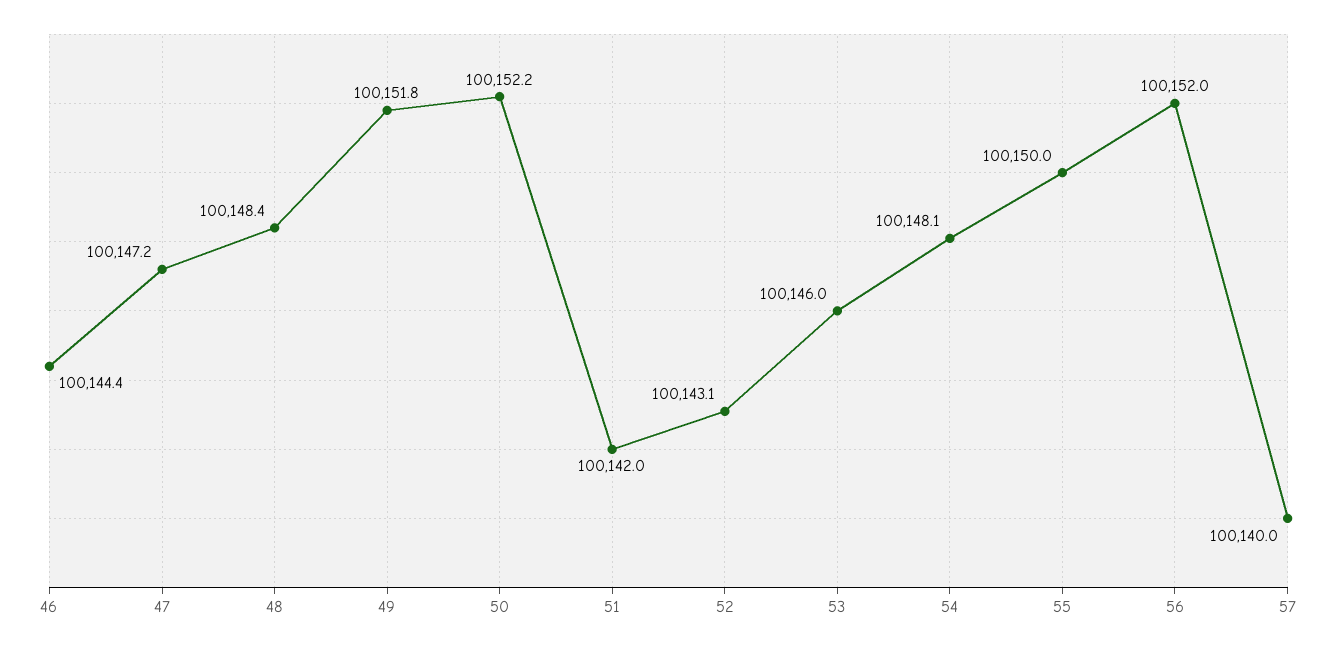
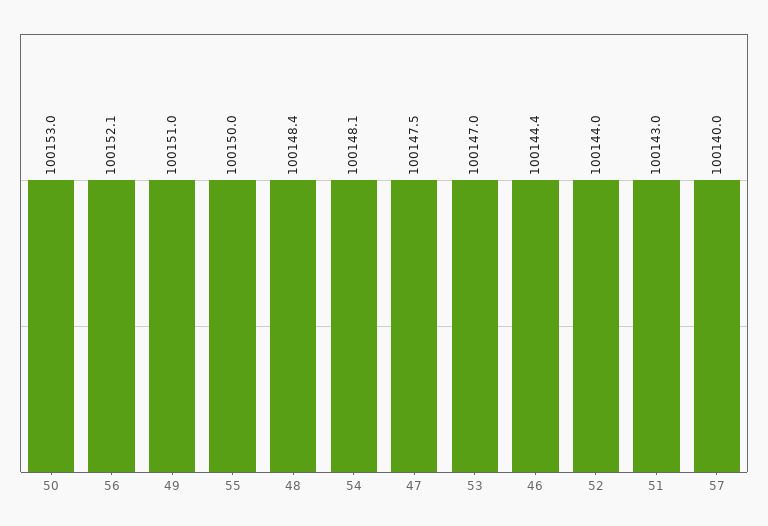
47: 100147.2 -> 100147.5
49: 100151.8 -> 100151
50: 100152.2 -> 100153
51: 100142 -> 100143
52: 100143.1 -> 100144
53: 100146 -> 100147
56: 100152 -> 100152.1

